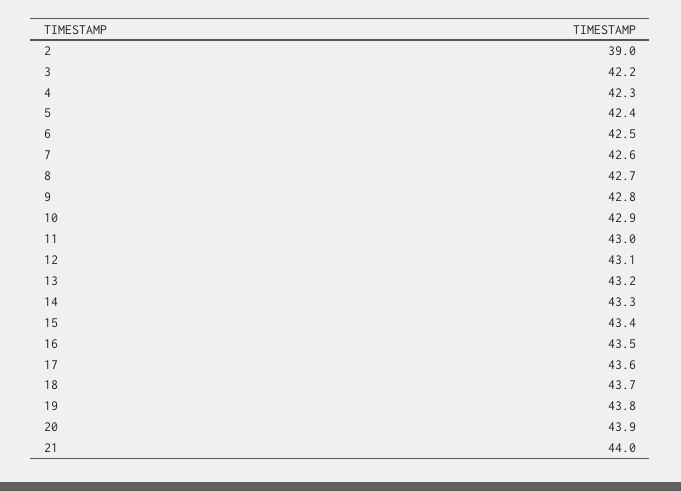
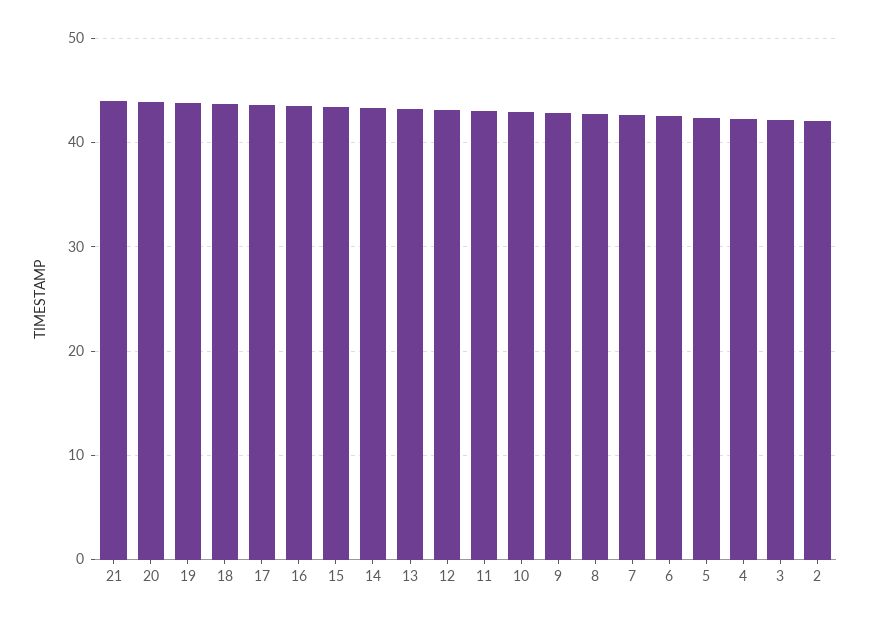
2: 39 -> 42

